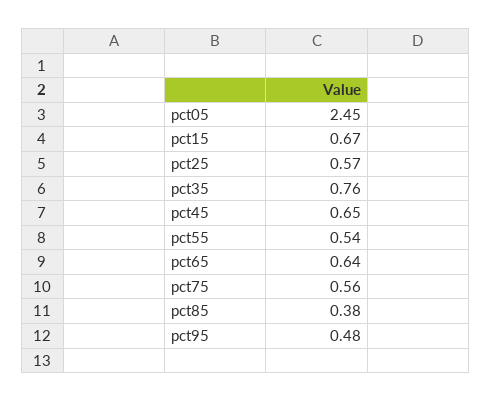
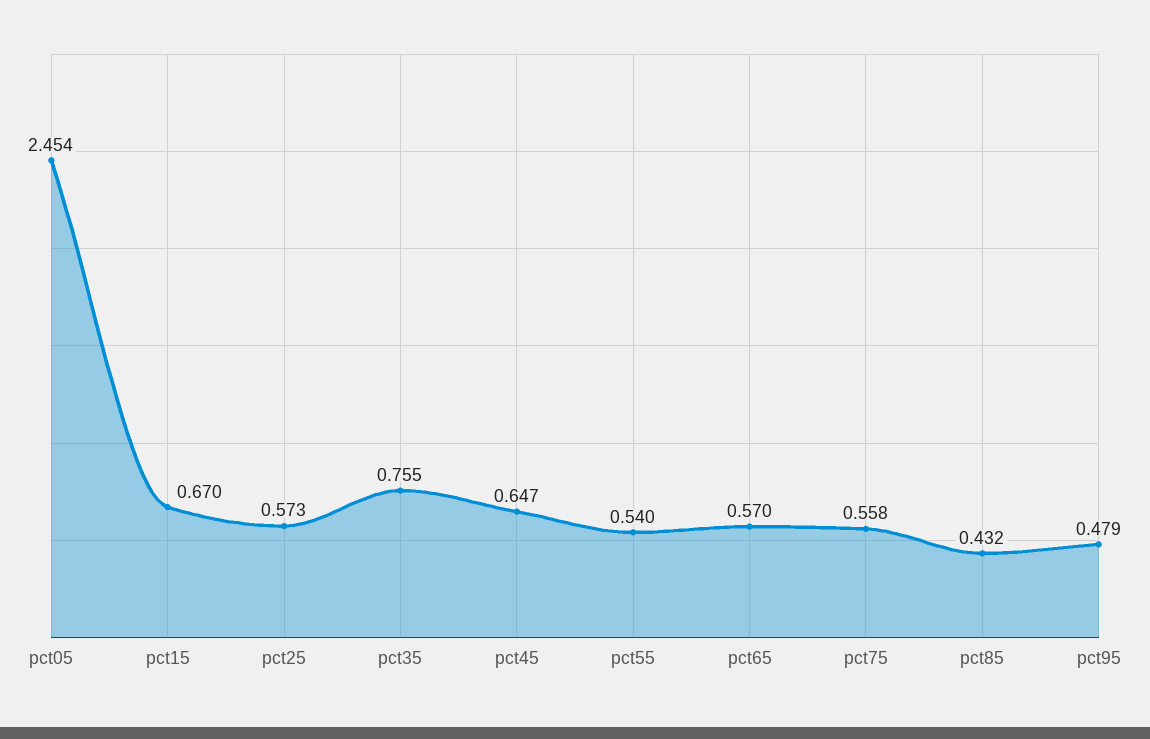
pct65: 0.64 -> 0.57
pct85: 0.38 -> 0.432

